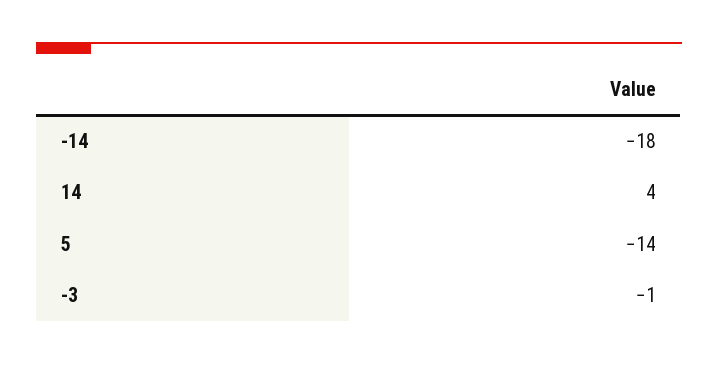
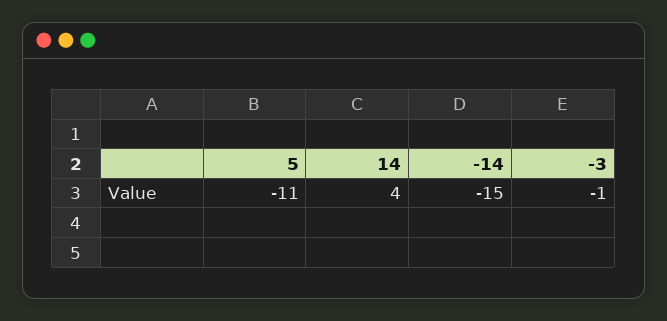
-14: -18 -> -15
5: -14 -> -11

